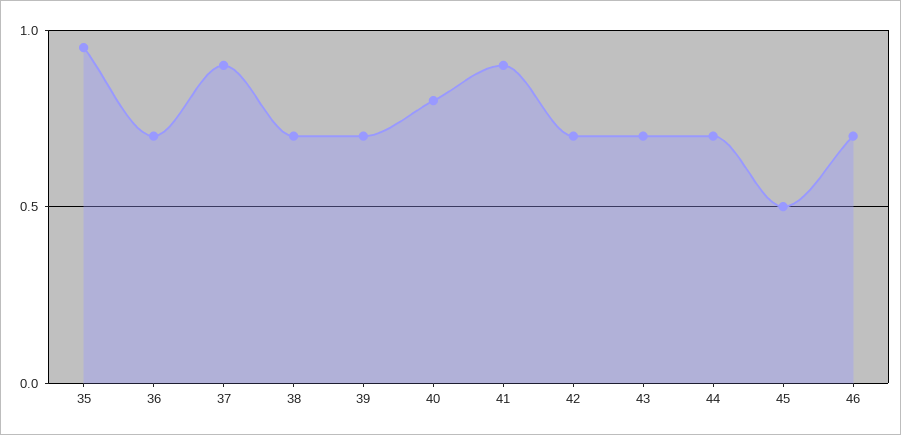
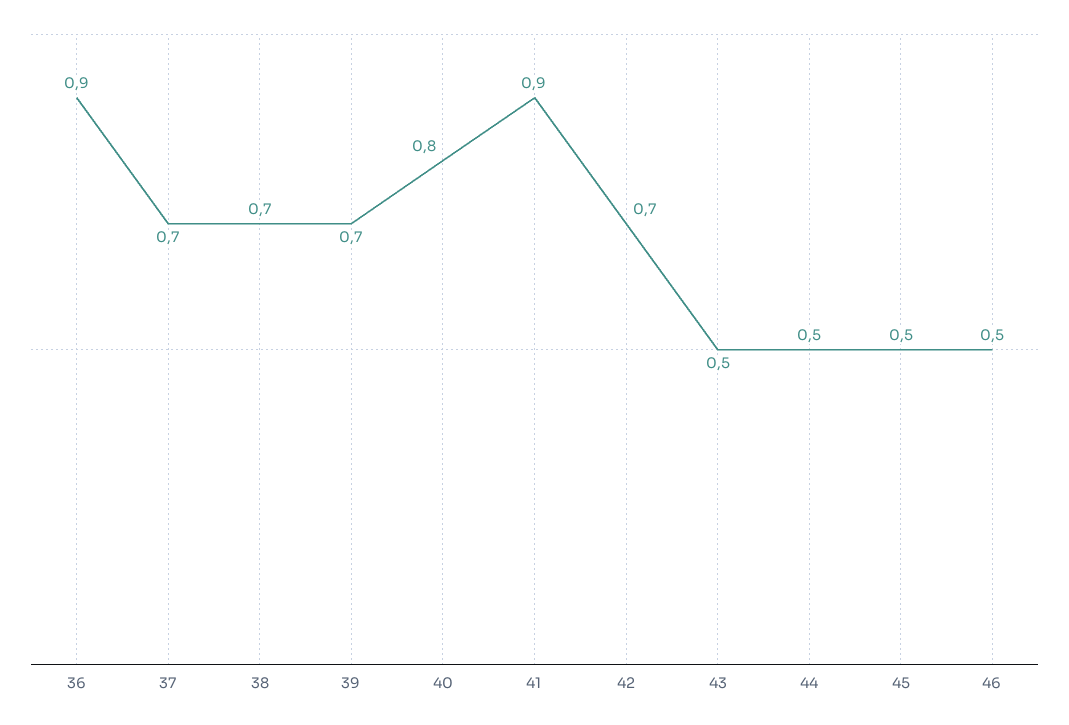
35: 0.95 -> none
36: 0.7 -> 0.9
37: 0.9 -> 0.7
43: 0.7 -> 0.5
44: 0.7 -> 0.5
46: 0.7 -> 0.5

